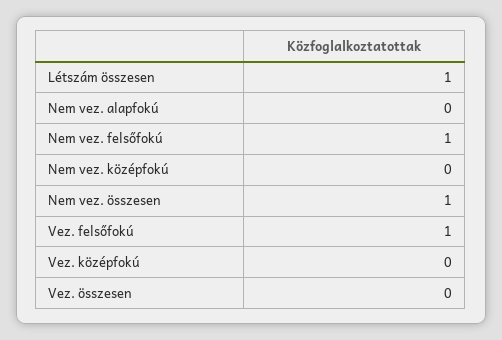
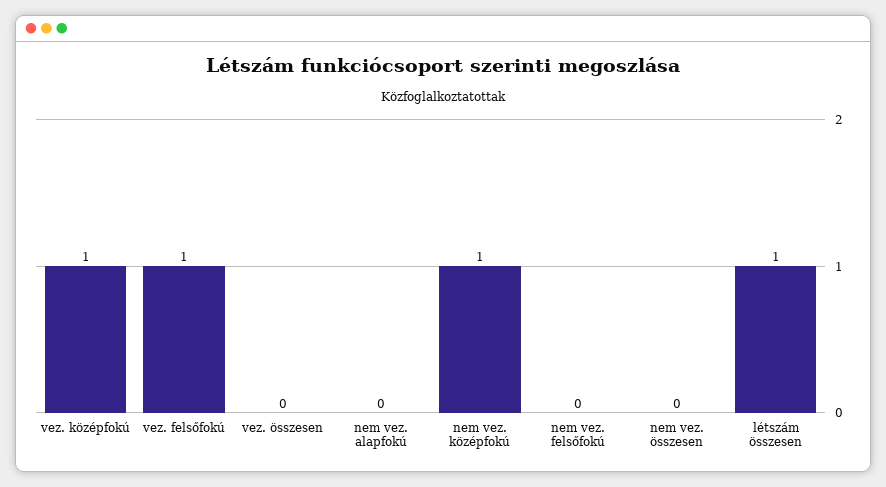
Nem vez. felsőfokú: 1 -> 0
Nem vez. középfokú: 0 -> 1
Nem vez. összesen: 1 -> 0
Vez. középfokú: 0 -> 1

